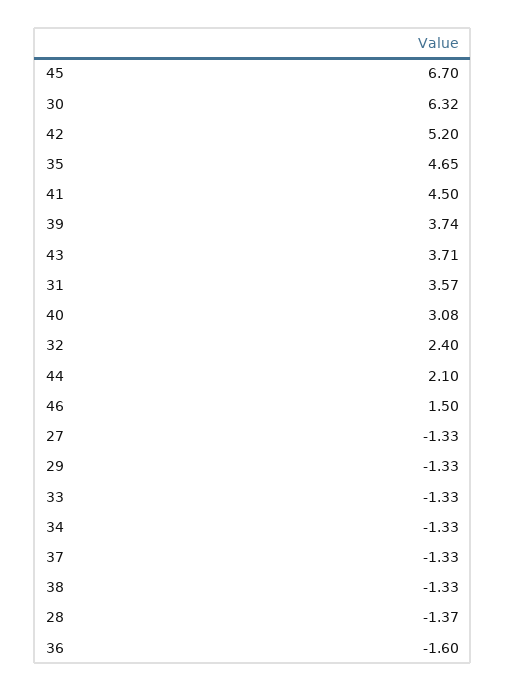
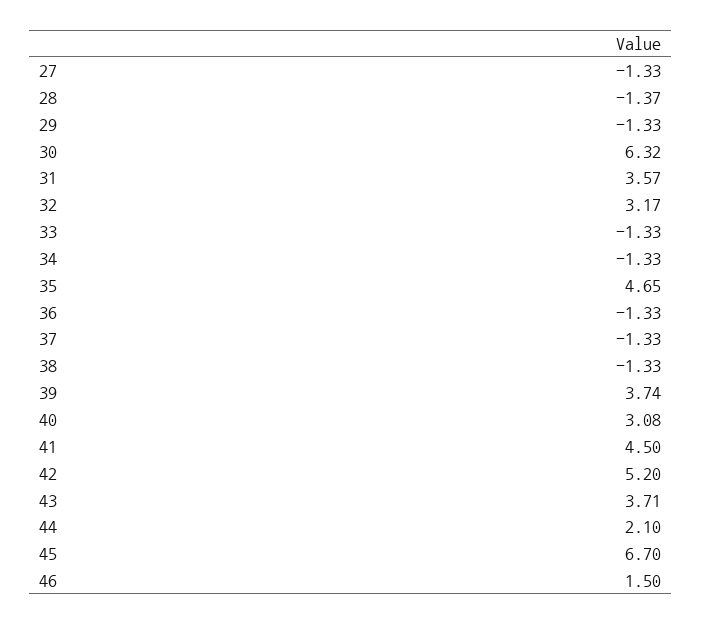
32: 2.4 -> 3.17
36: -1.6 -> -1.33

